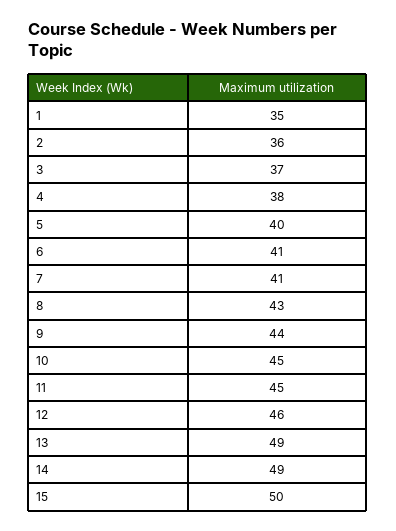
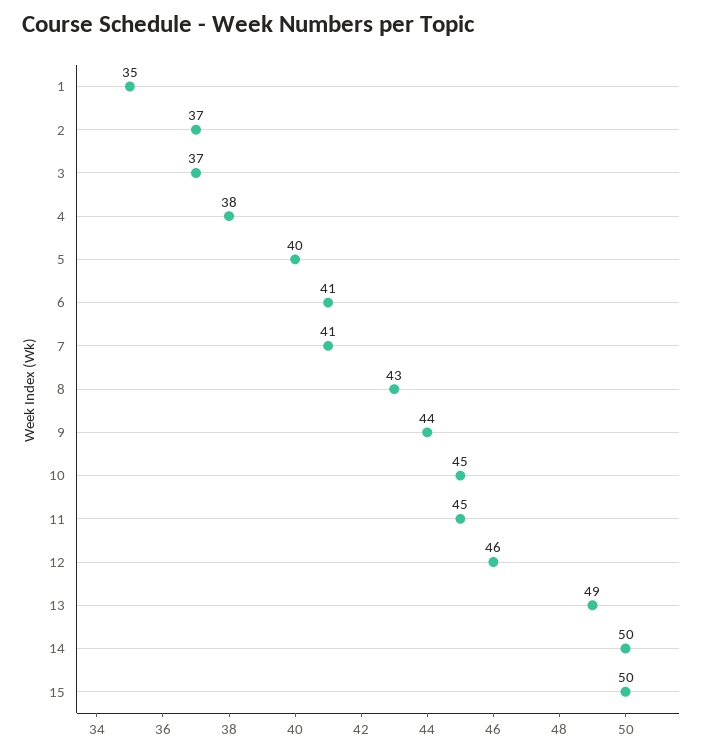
2: 36 -> 37
14: 49 -> 50

